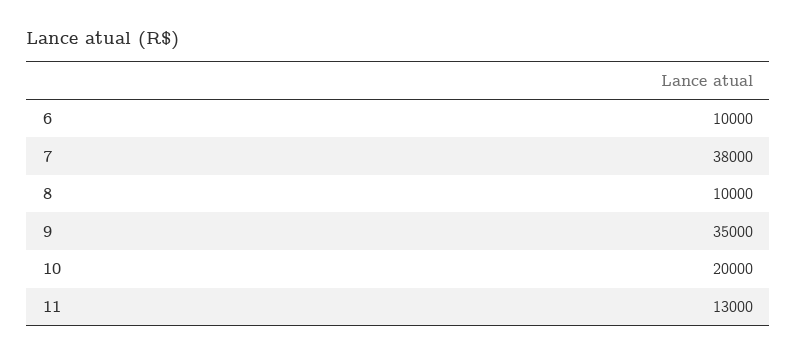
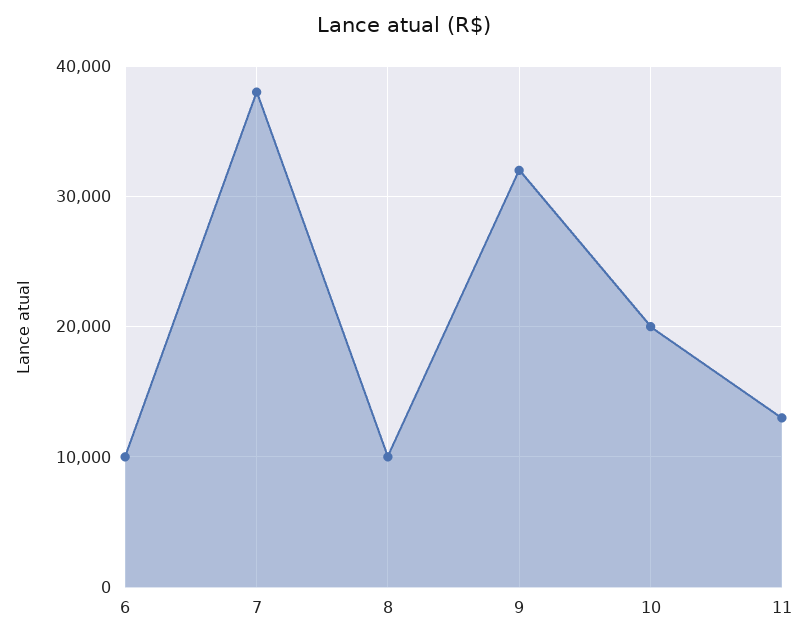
9: 35000 -> 32000

